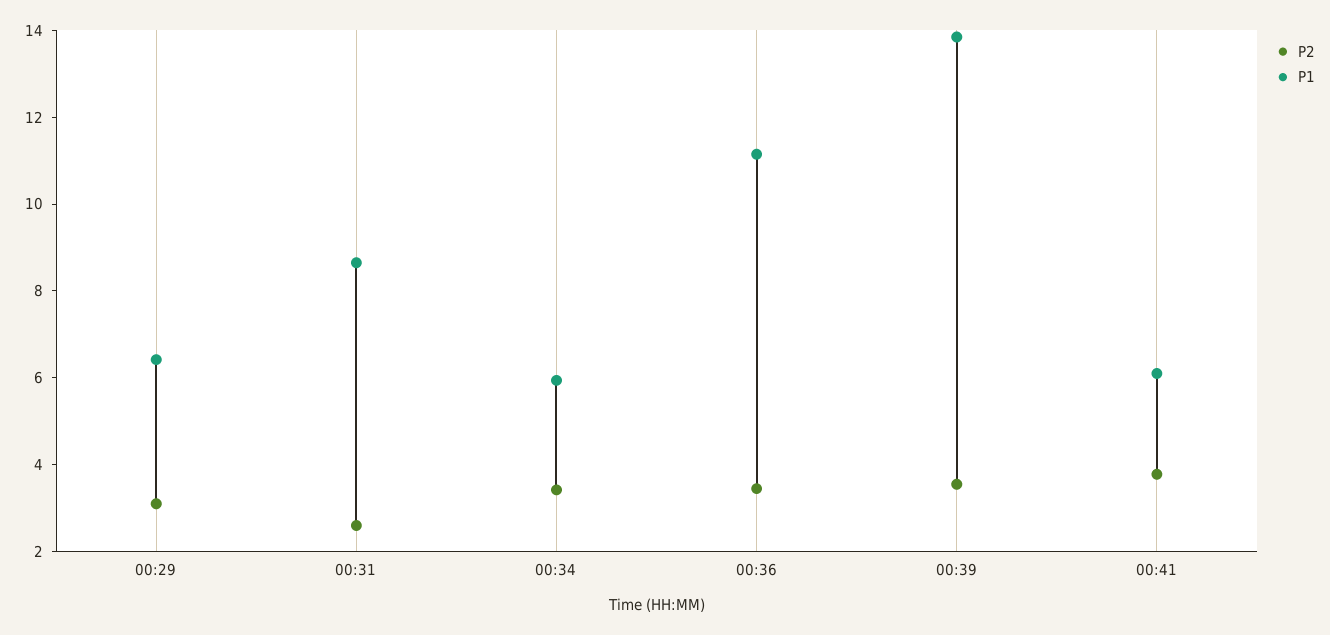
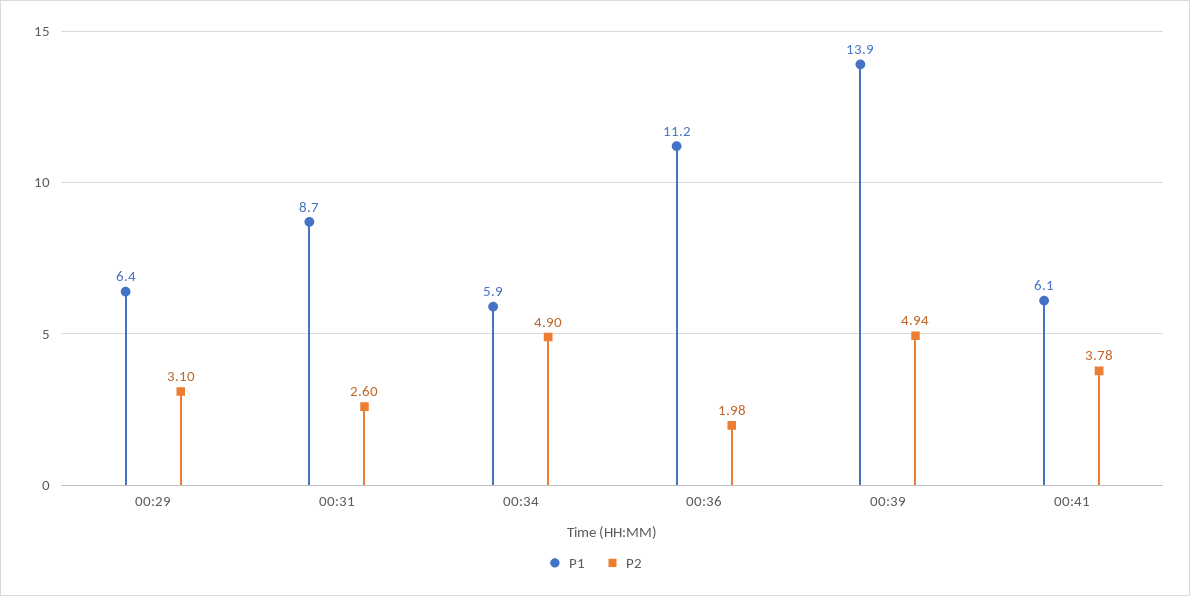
P2, 00:34: 3.5 -> 4.9
P2, 00:36: 3.5 -> 1.98
P2, 00:39: 3.5 -> 4.94

